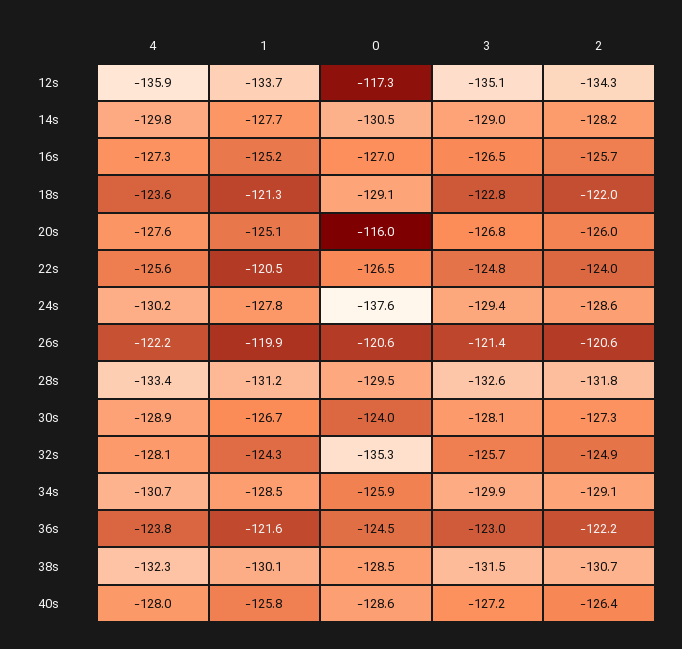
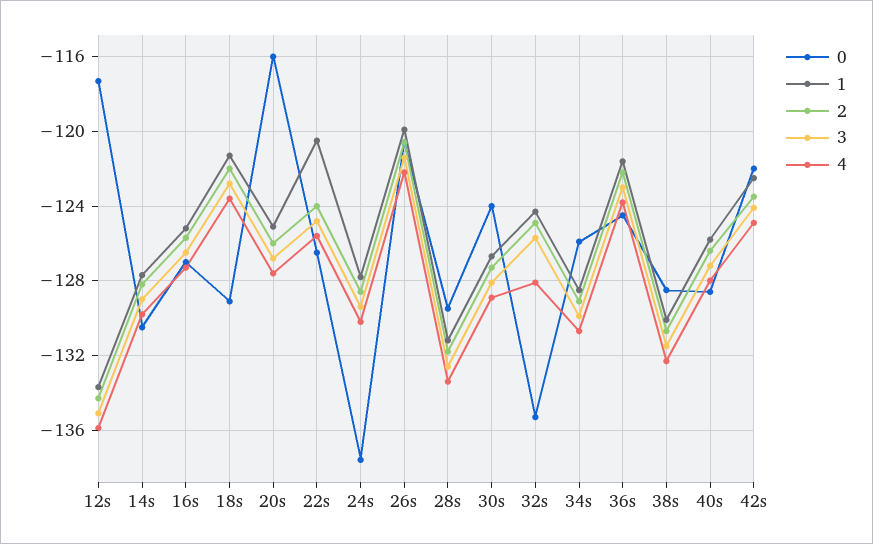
0, 42s: none -> -122
1, 42s: none -> -122.5
2, 42s: none -> -123.5
3, 42s: none -> -124
4, 42s: none -> -125

